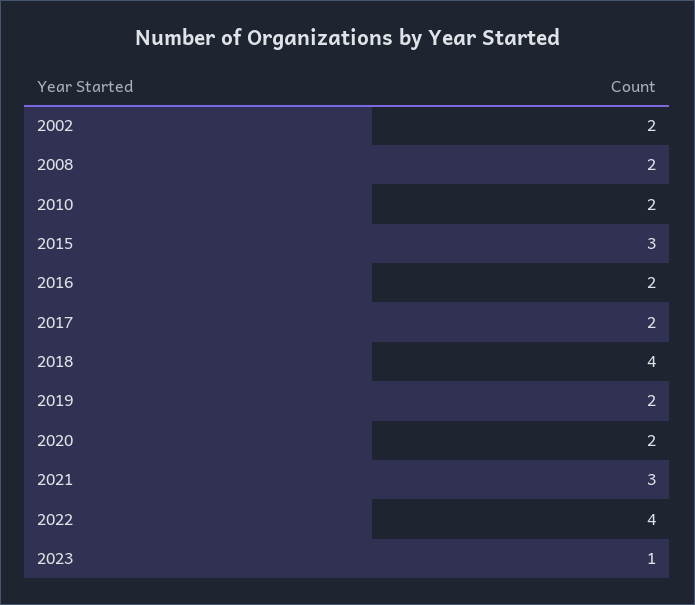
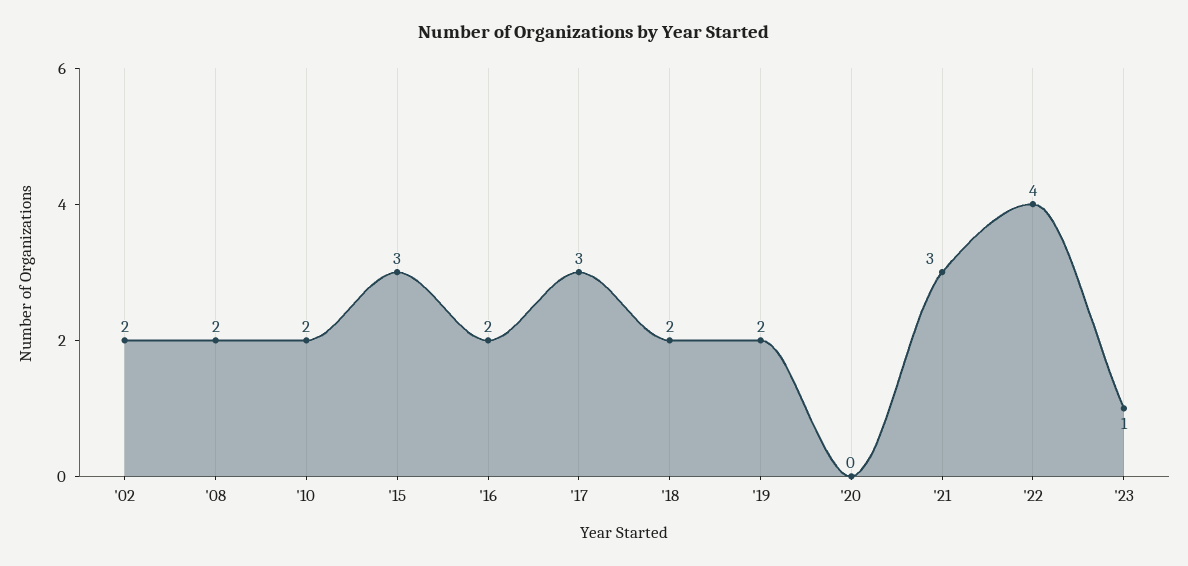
2017: 2 -> 3
2018: 4 -> 2
2020: 2 -> 0

